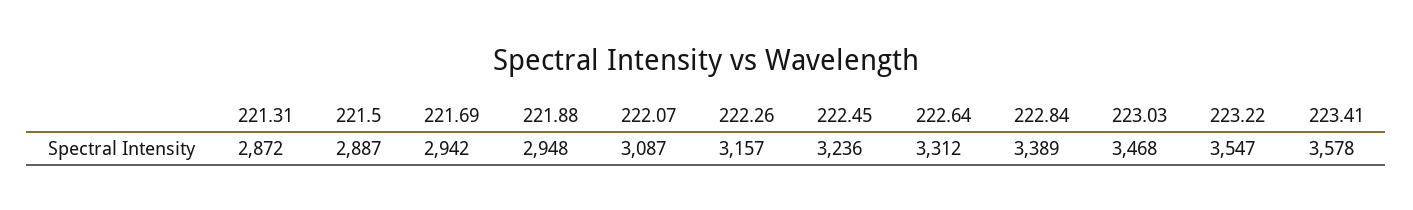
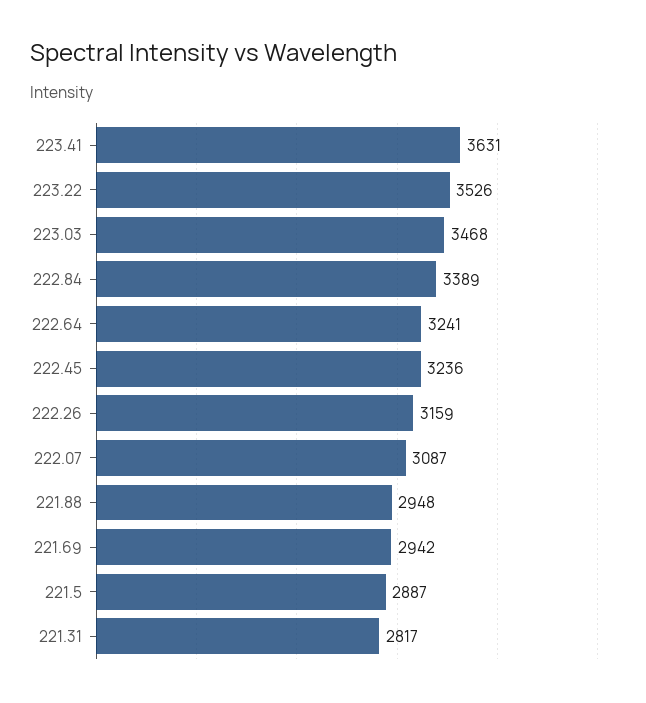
221.31: 2872 -> 2817
222.26: 3157 -> 3159
222.64: 3312 -> 3241
223.22: 3547 -> 3526
223.41: 3578 -> 3631

